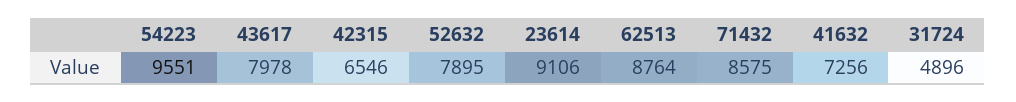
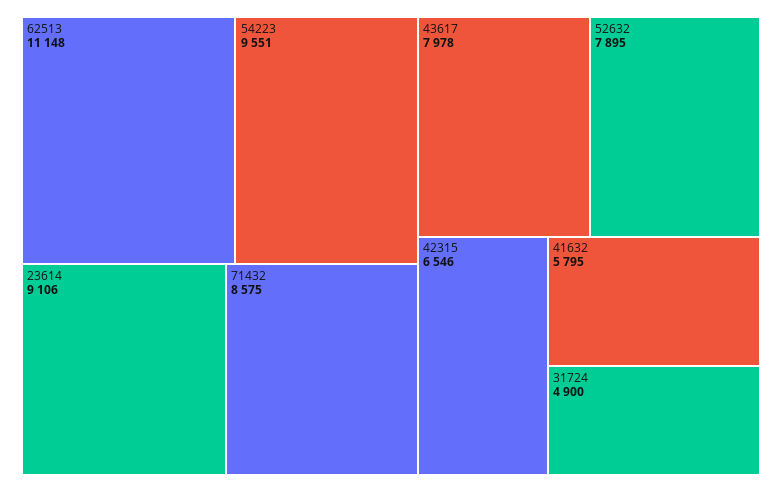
62513: 8764 -> 11148
41632: 7256 -> 5795
31724: 4896 -> 4900

